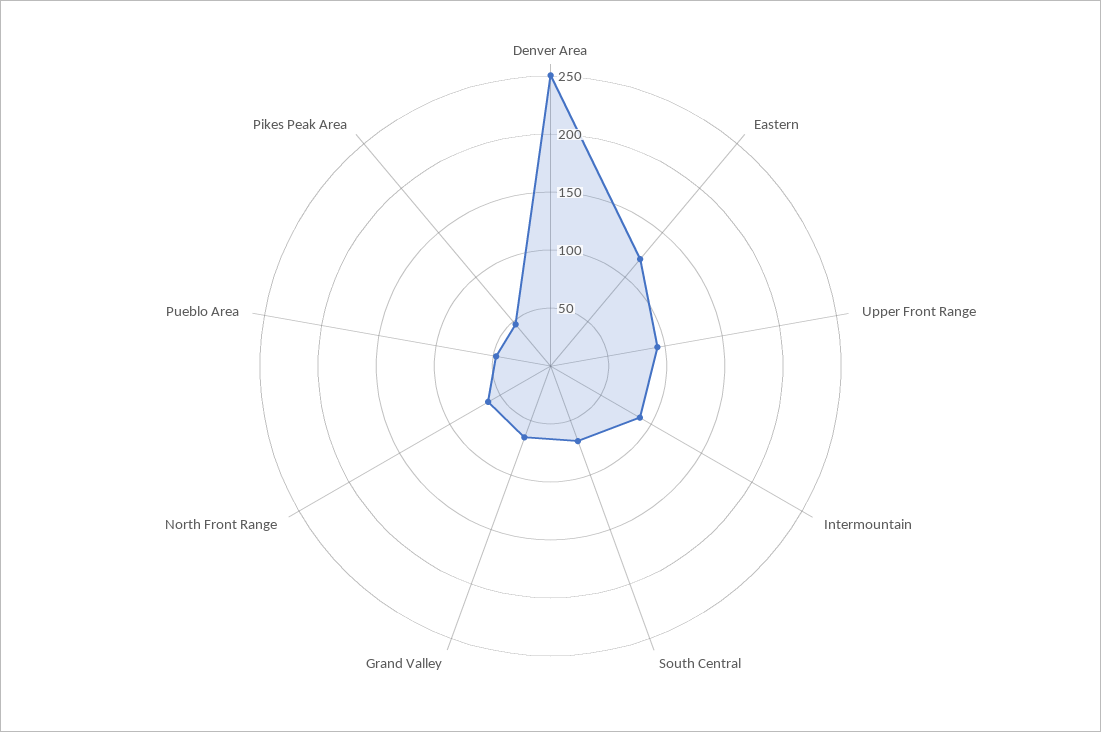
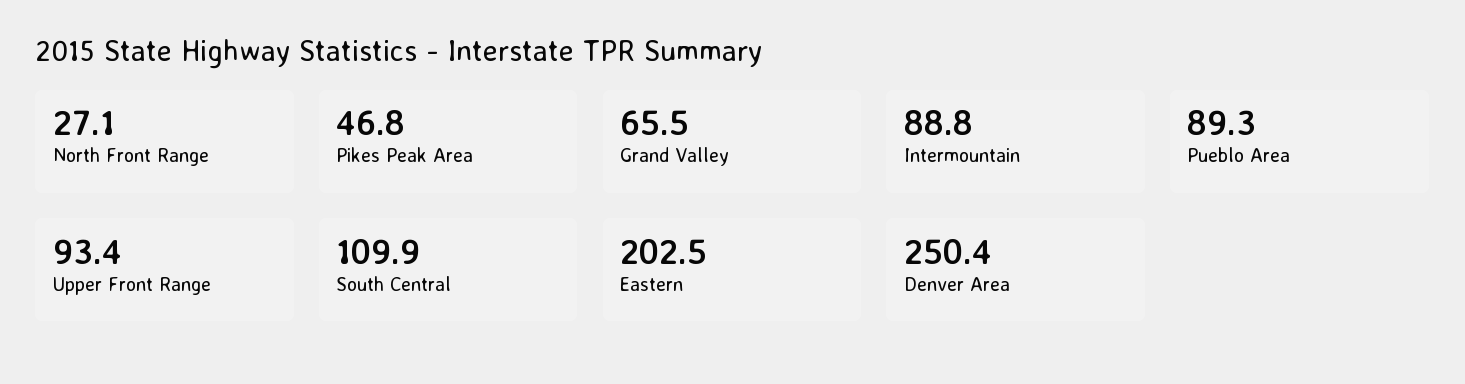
Eastern: 120 -> 202.5
South Central: 70 -> 109.9
North Front Range: 60 -> 27.1
Pueblo Area: 50 -> 89.3

